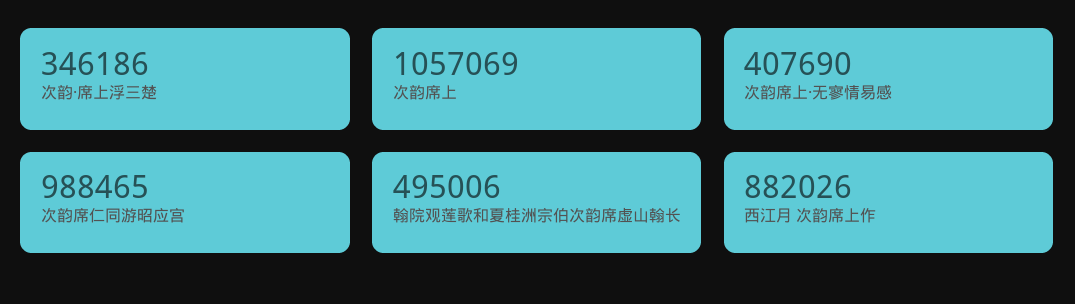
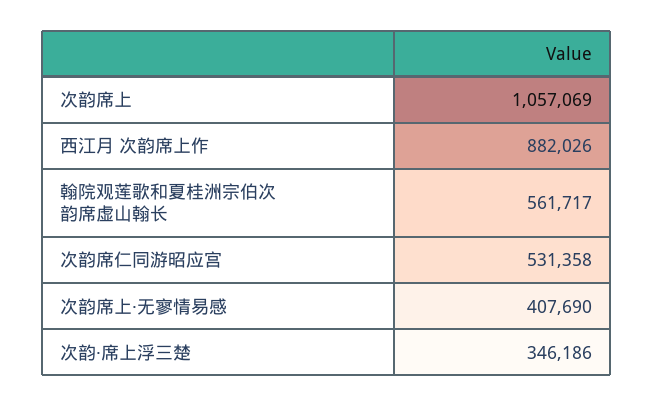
次韵席仁同游昭应宫: 988465 -> 531358
翰院观莲歌和夏桂洲宗伯次韵席虚山翰长: 495006 -> 561717

